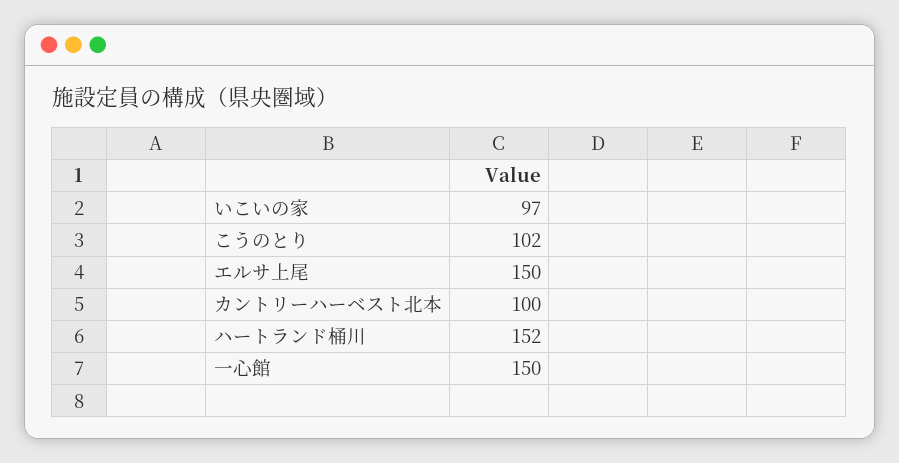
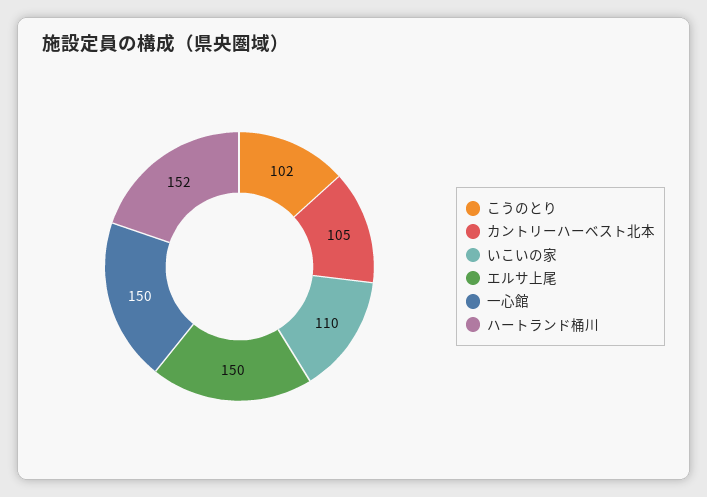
いこいの家: 97 -> 110
カントリーハーベスト北本: 100 -> 105

